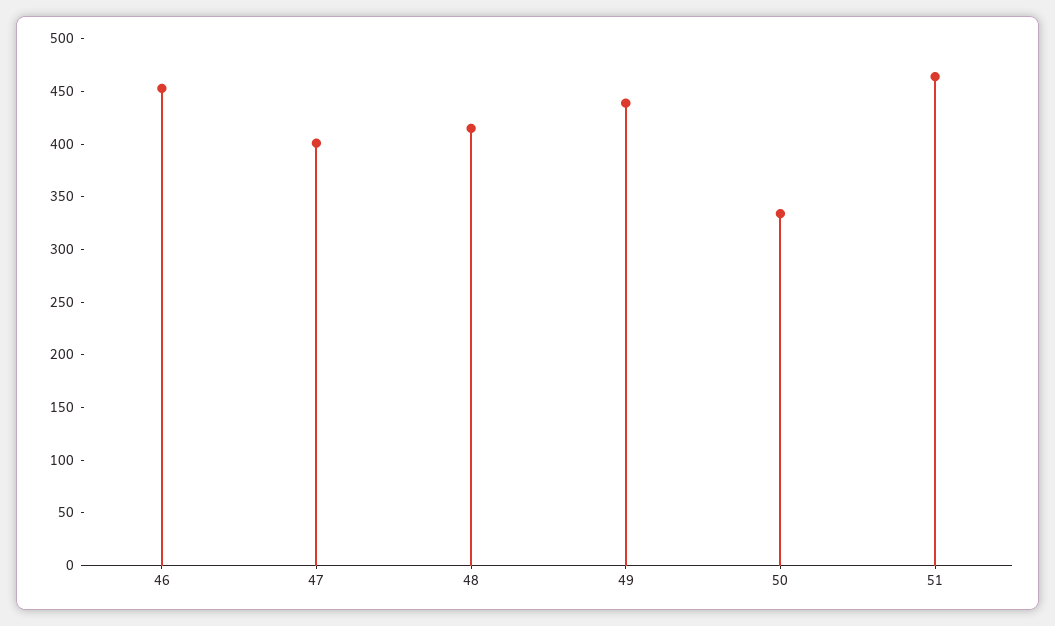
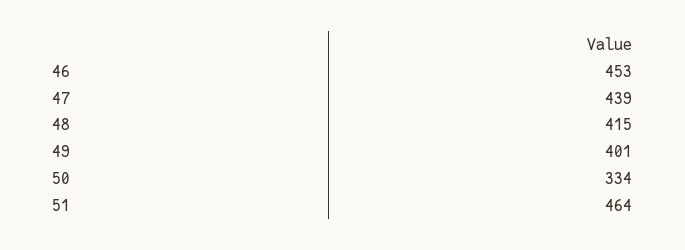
47: 400 -> 439
49: 440 -> 401

